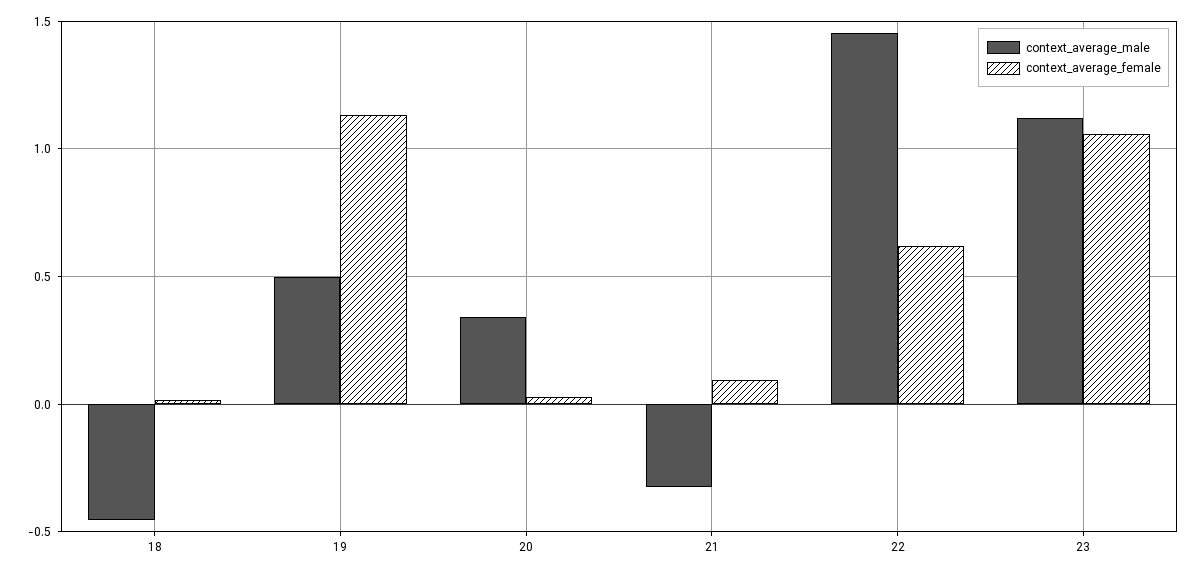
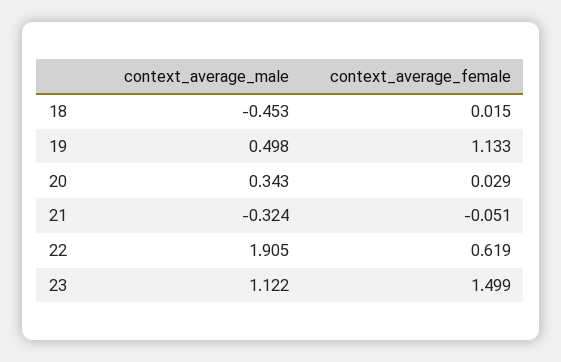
context_average_female, 21: 0.1 -> -0.051
context_average_male, 22: 1.45 -> 1.905
context_average_female, 23: 1.05 -> 1.499

